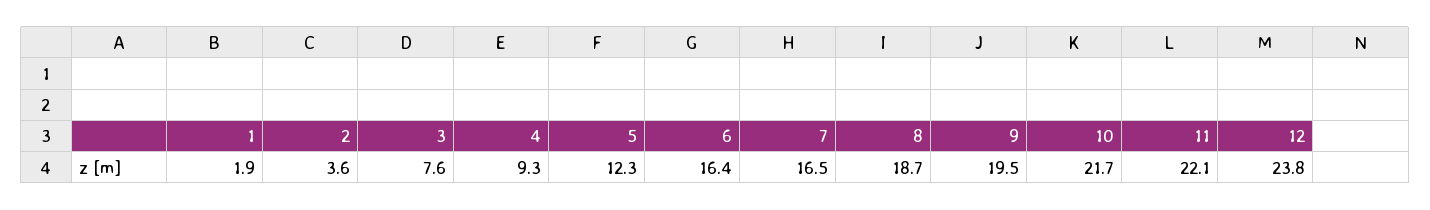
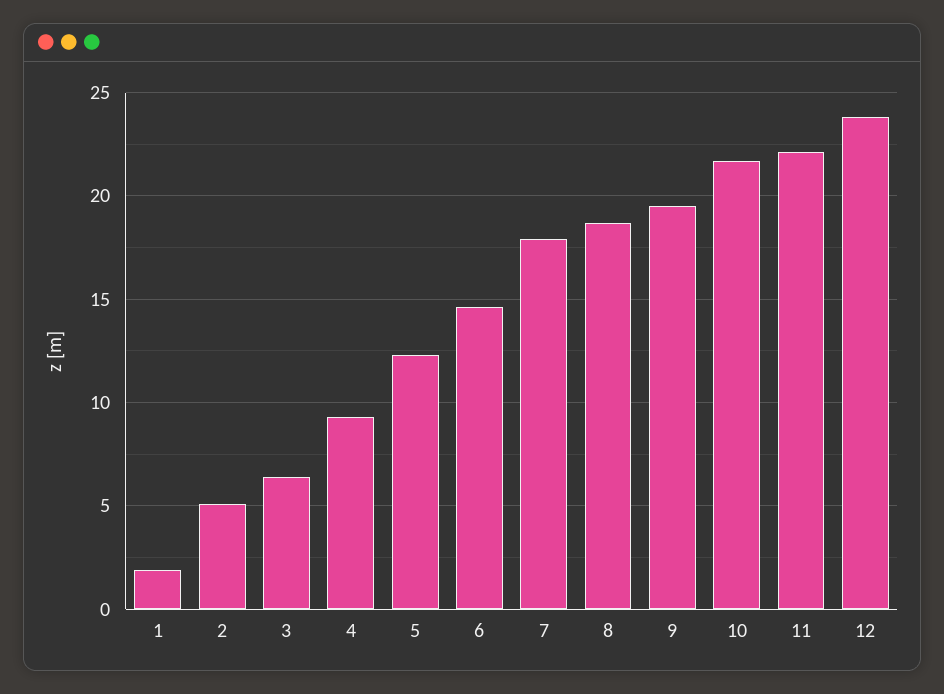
2: 3.6 -> 5
3: 7.6 -> 6.5
6: 16.4 -> 14.5
7: 16.5 -> 18

